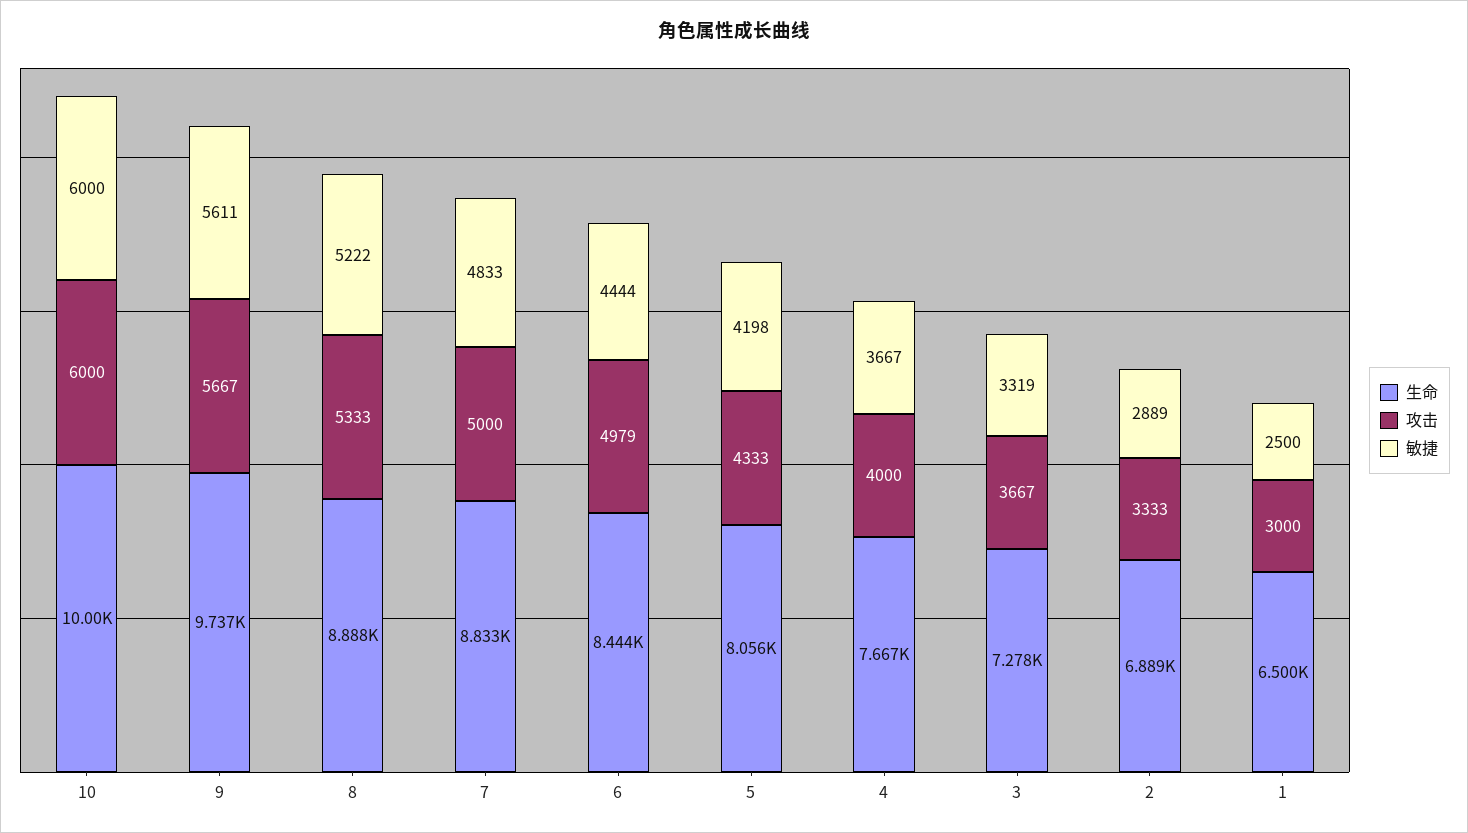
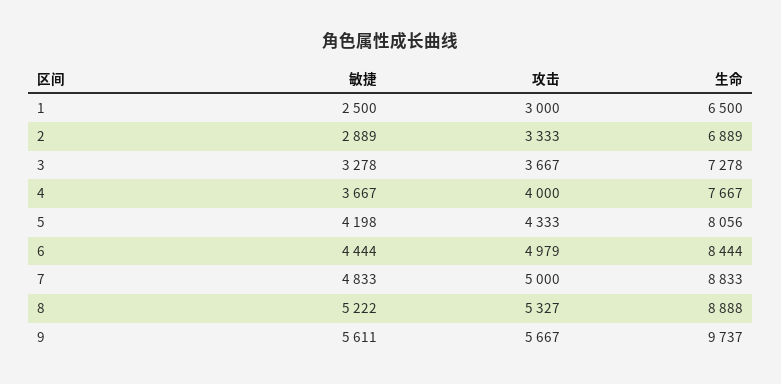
生命, 10: 10000 -> none
攻击, 10: 6000 -> none
敏捷, 10: 6000 -> none
攻击, 8: 5333 -> 5327
敏捷, 3: 3319 -> 3278

